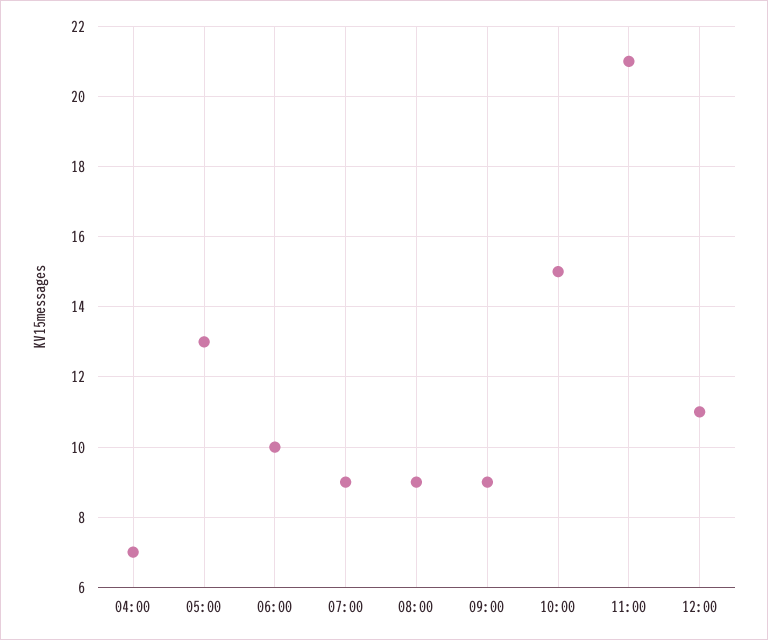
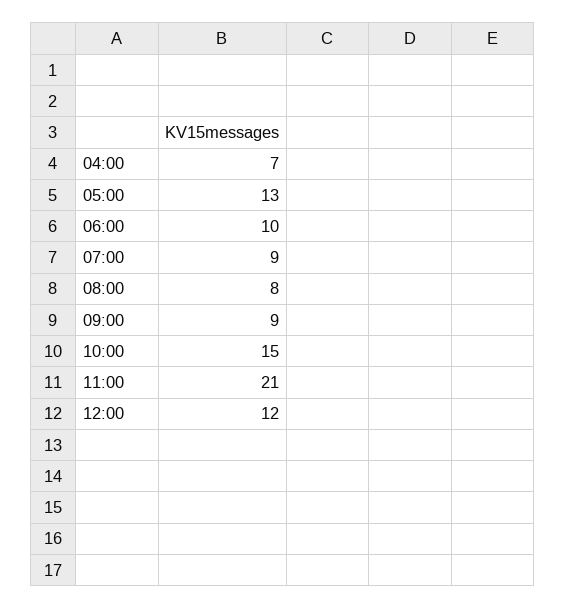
08:00: 9 -> 8
12:00: 11 -> 12

